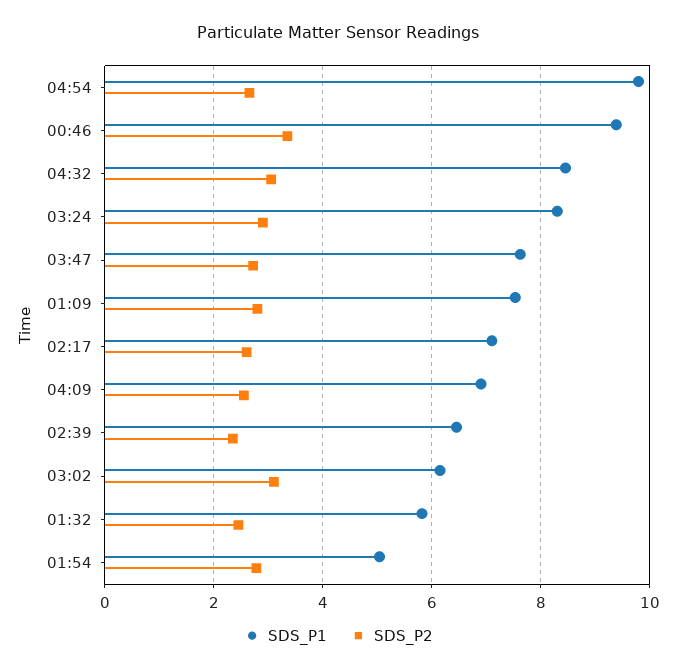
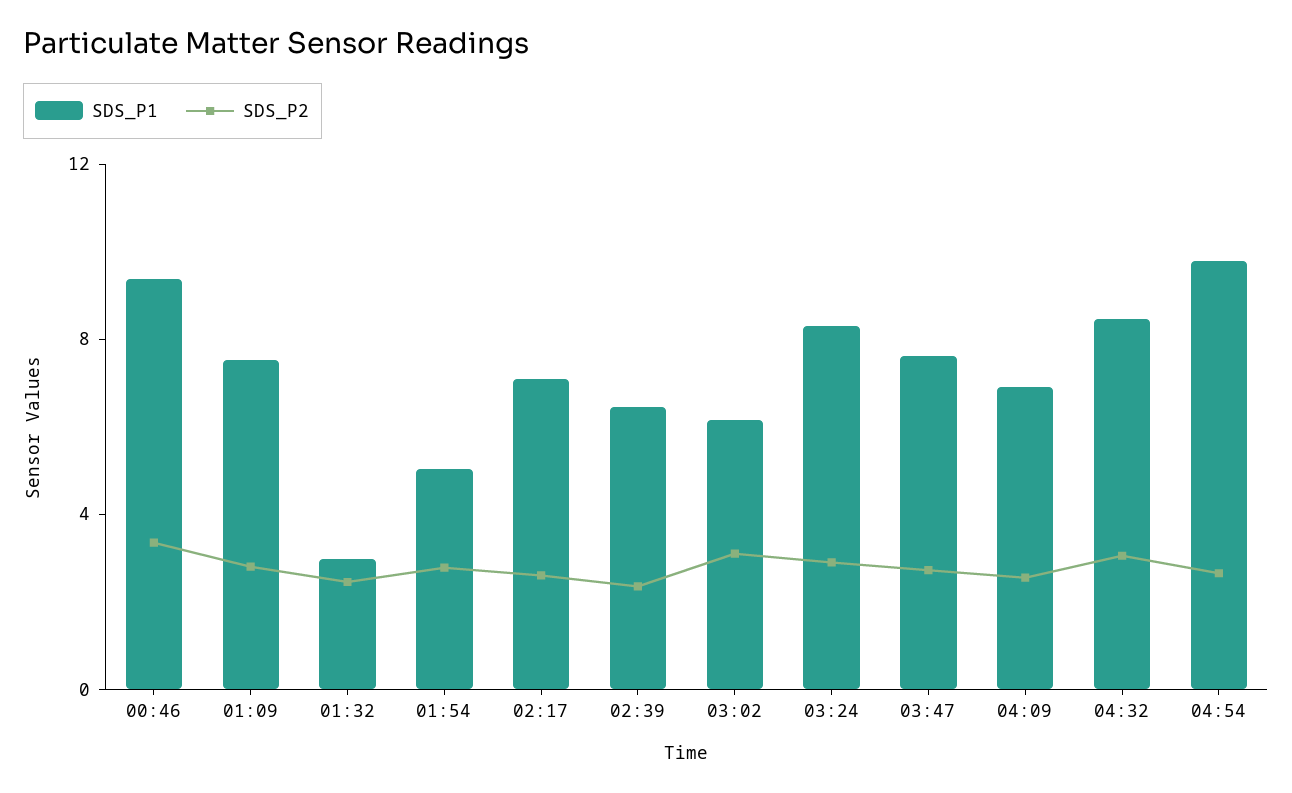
SDS_P1, 01:32: 5.8 -> 3

